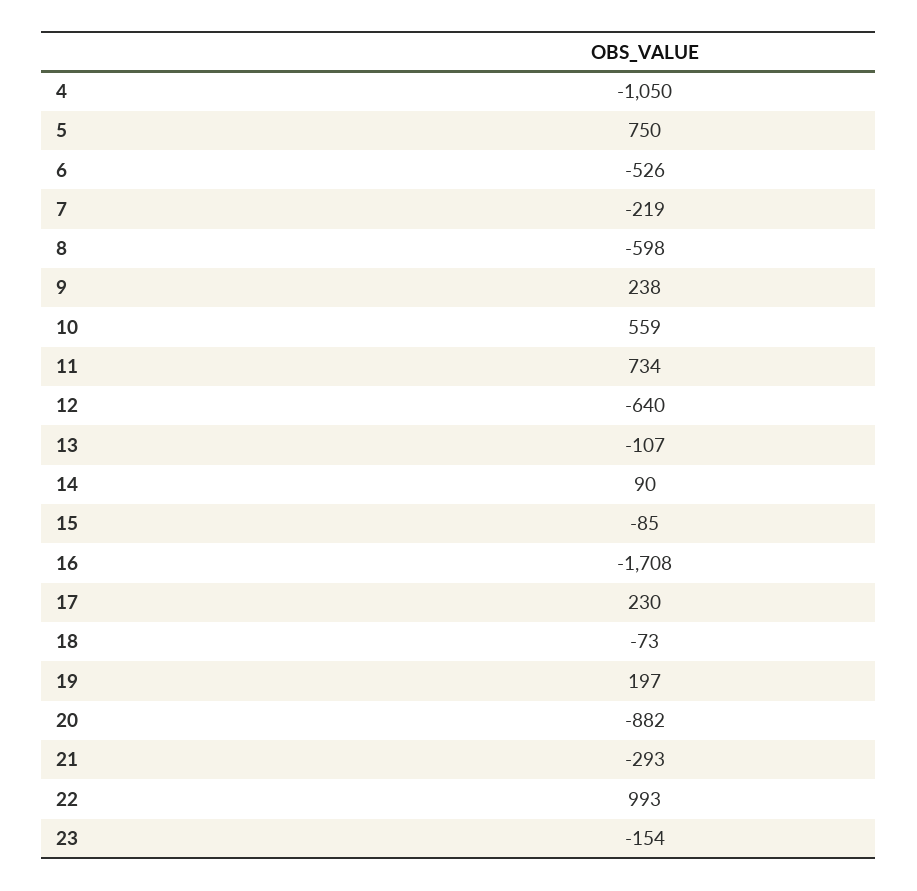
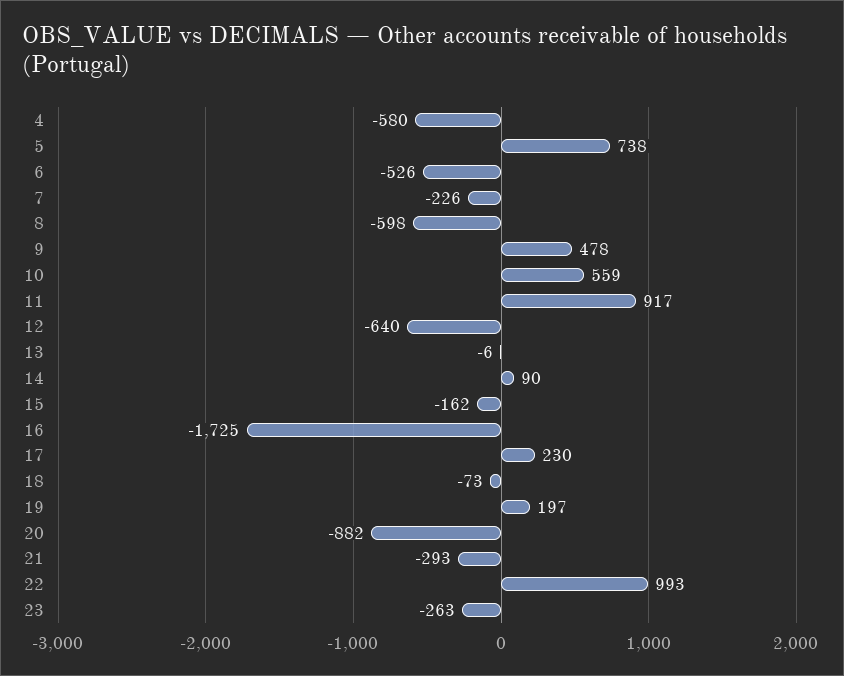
4: -1050 -> -580
5: 750 -> 738
7: -219 -> -226
9: 238 -> 478
11: 734 -> 917
13: -107 -> -6
15: -85 -> -162
16: -1708 -> -1725
23: -154 -> -263

